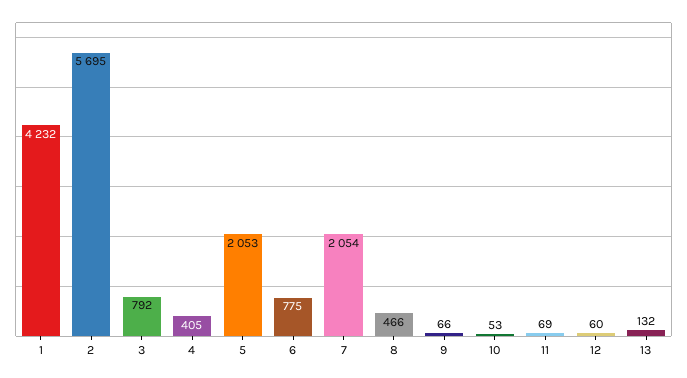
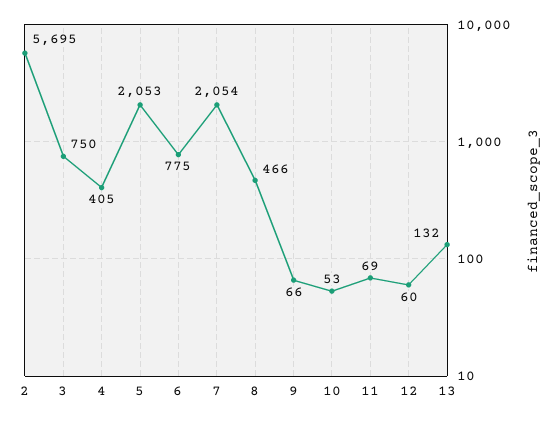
1: 4232 -> none
3: 792 -> 750

